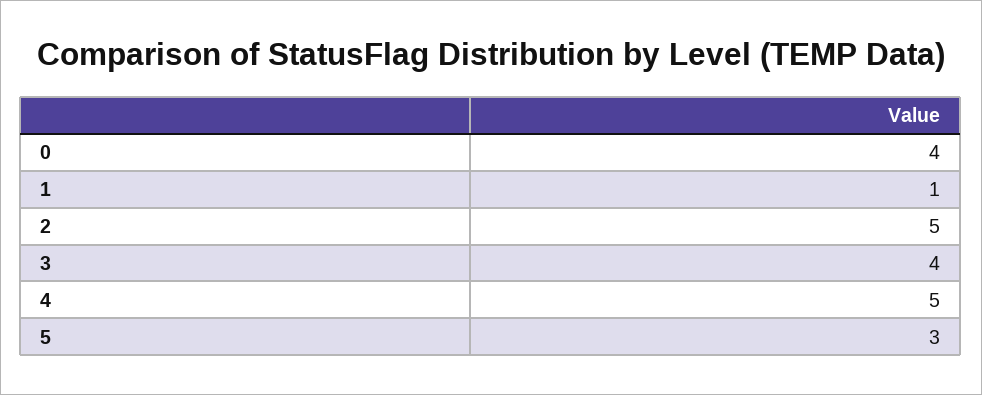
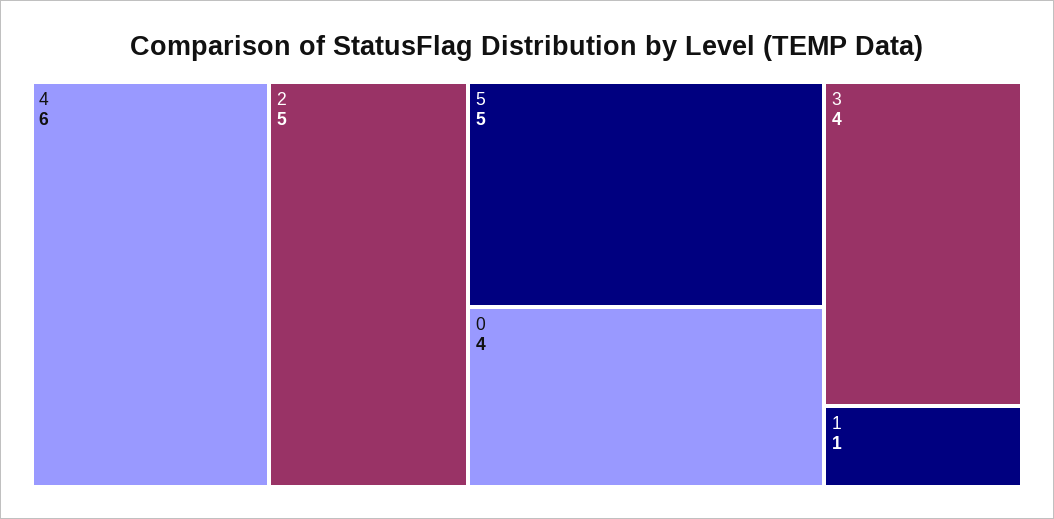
4: 5 -> 6
5: 3 -> 5

